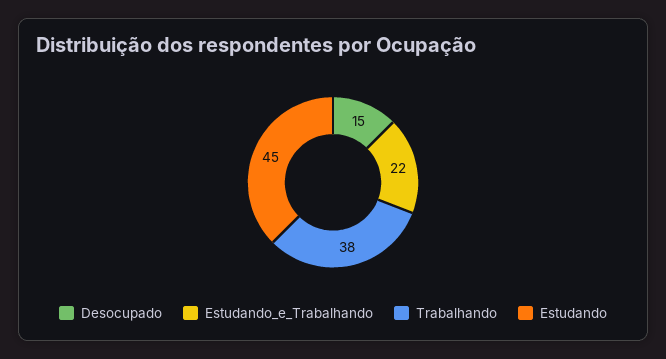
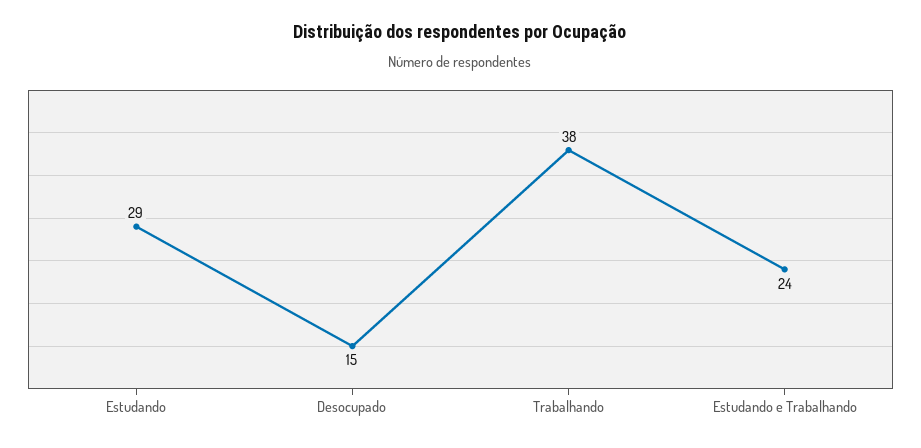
Estudando_e_Trabalhando: 22 -> 24
Estudando: 45 -> 29

